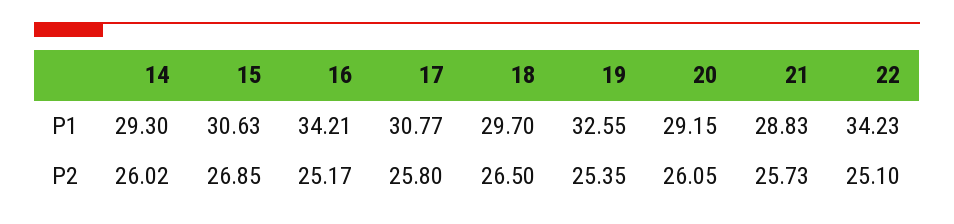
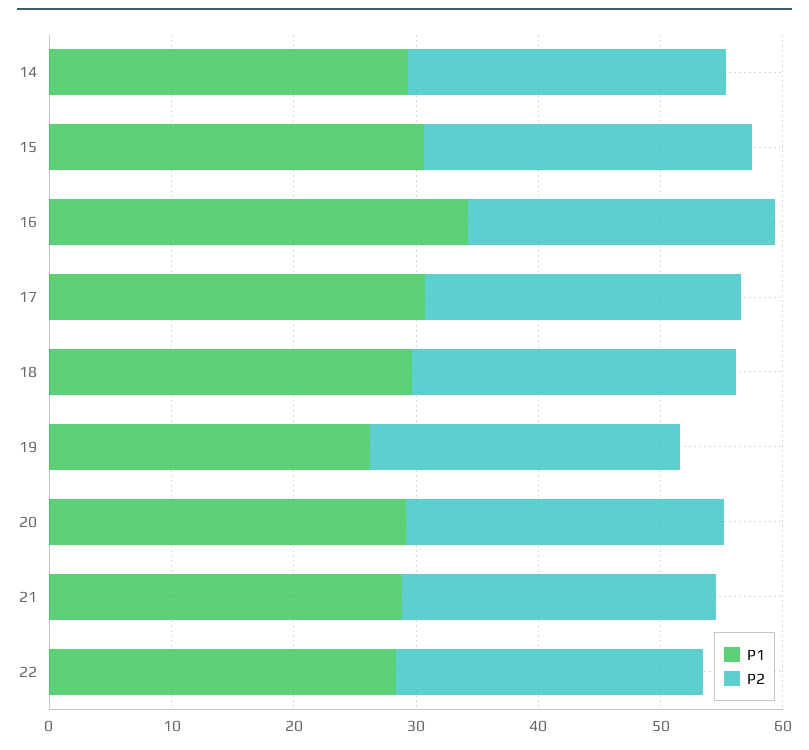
P1, 19: 32.55 -> 26
P1, 22: 34.23 -> 28

